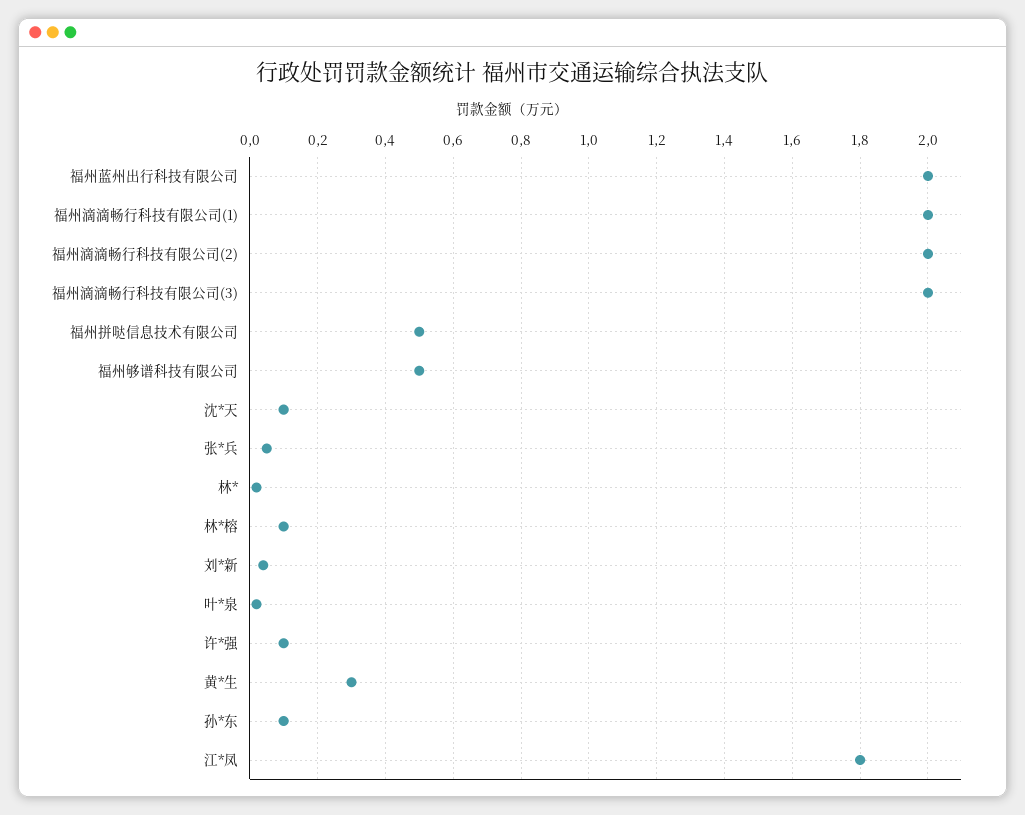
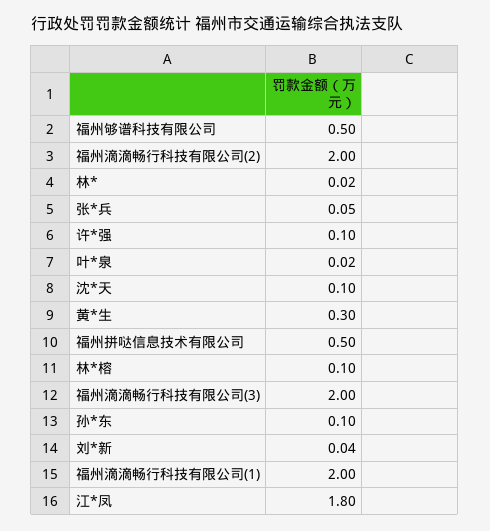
福州蓝州出行科技有限公司: 2 -> none

